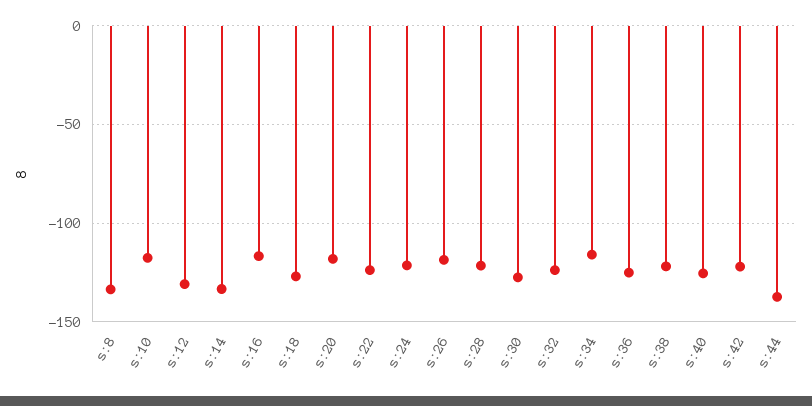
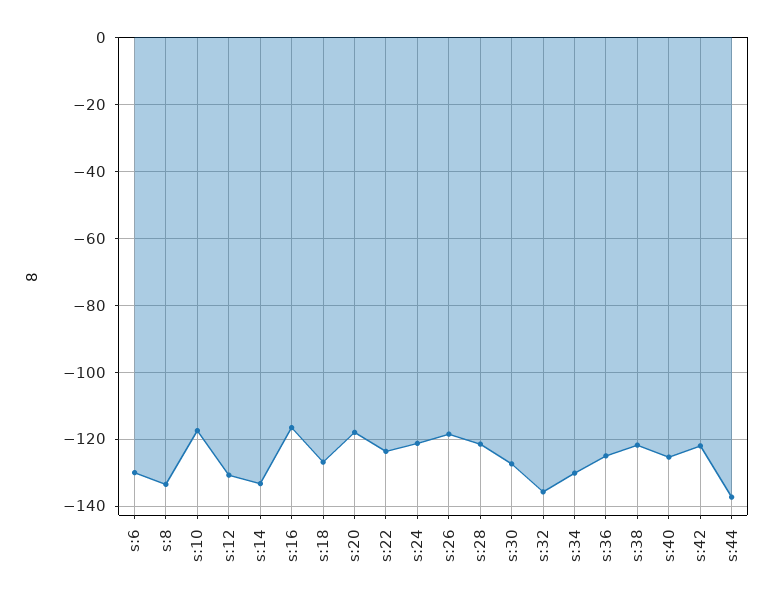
s:32: -125 -> -136
s:34: -115 -> -130
s:6: none -> -130

